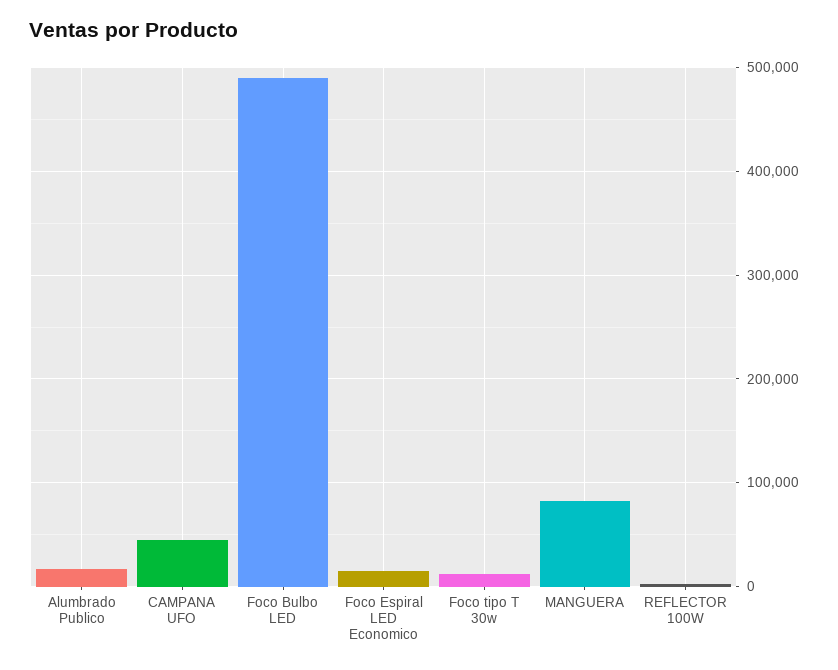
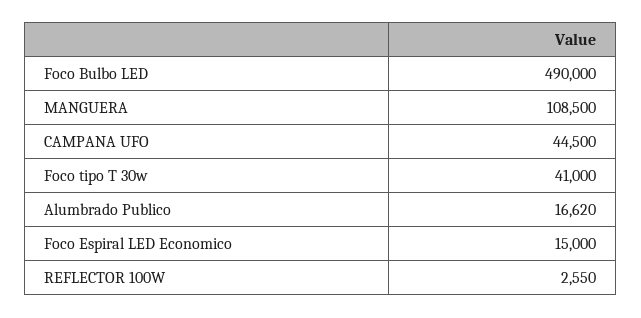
Foco tipo T 30w: 10000 -> 41000
MANGUERA: 80000 -> 108500

